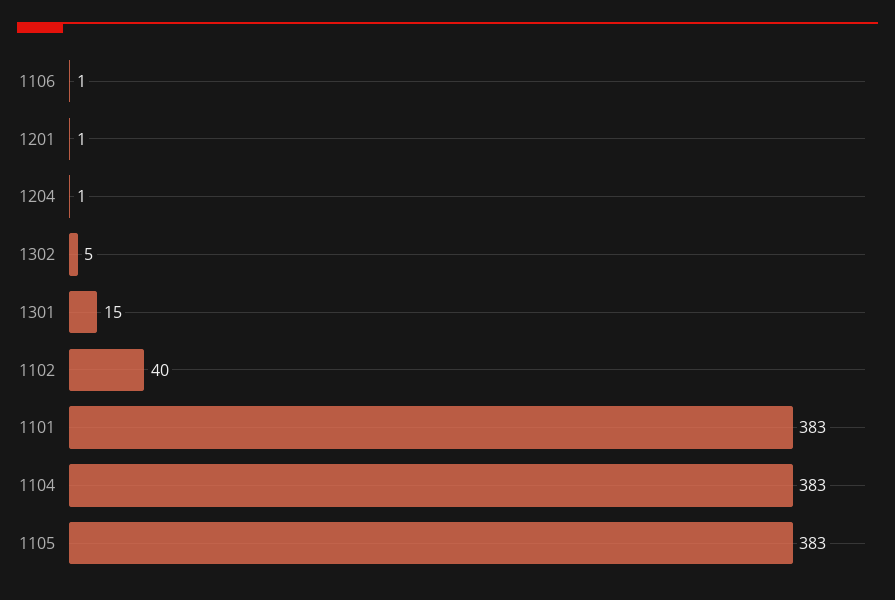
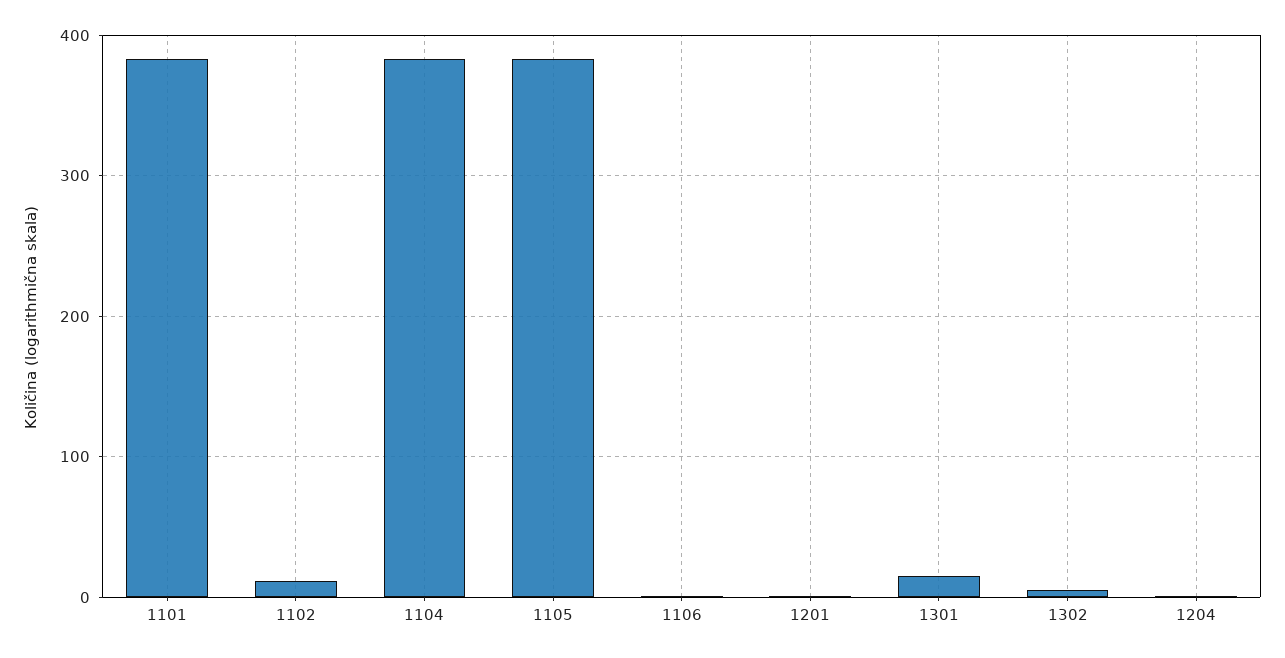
1102: 40 -> 10

